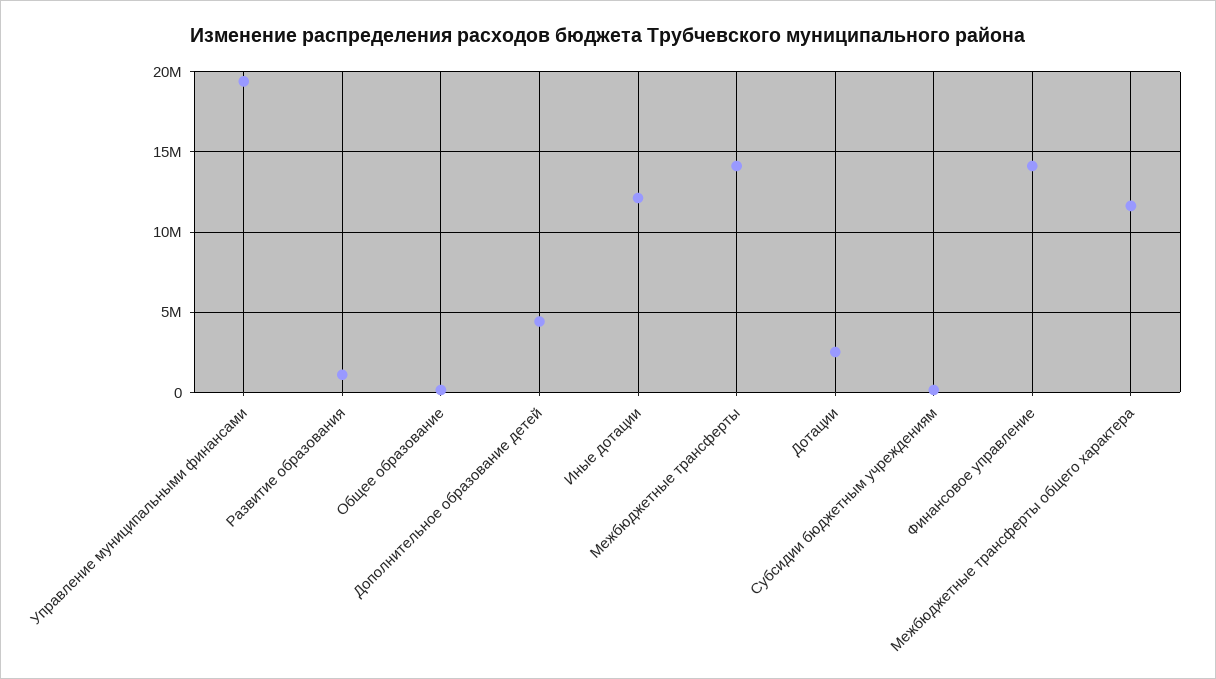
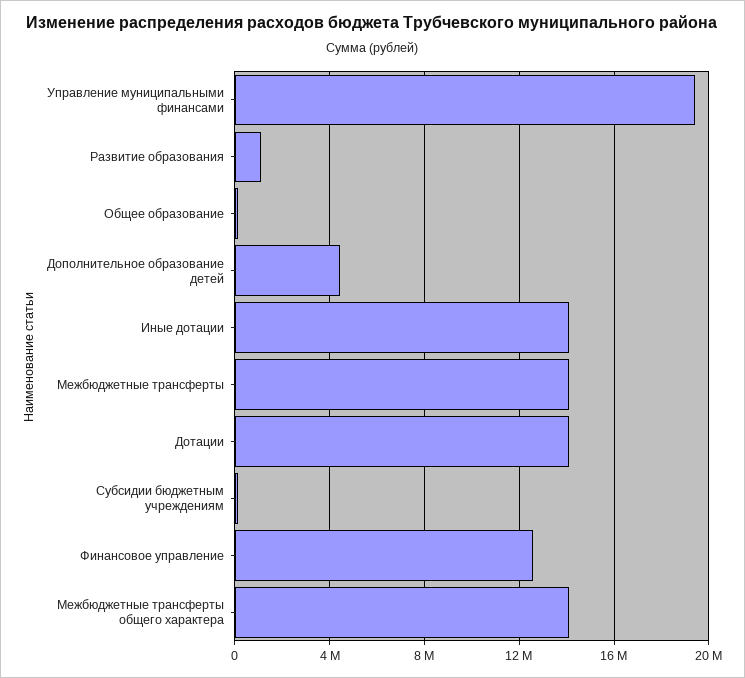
Иные дотации: 12000000 -> 14000000
Дотации: 2500000 -> 14000000
Финансовое управление: 14000000 -> 12500000
Межбюджетные трансферты общего характера: 11500000 -> 14000000

